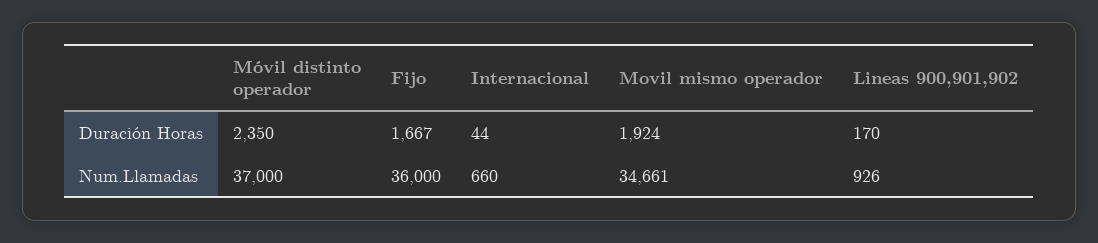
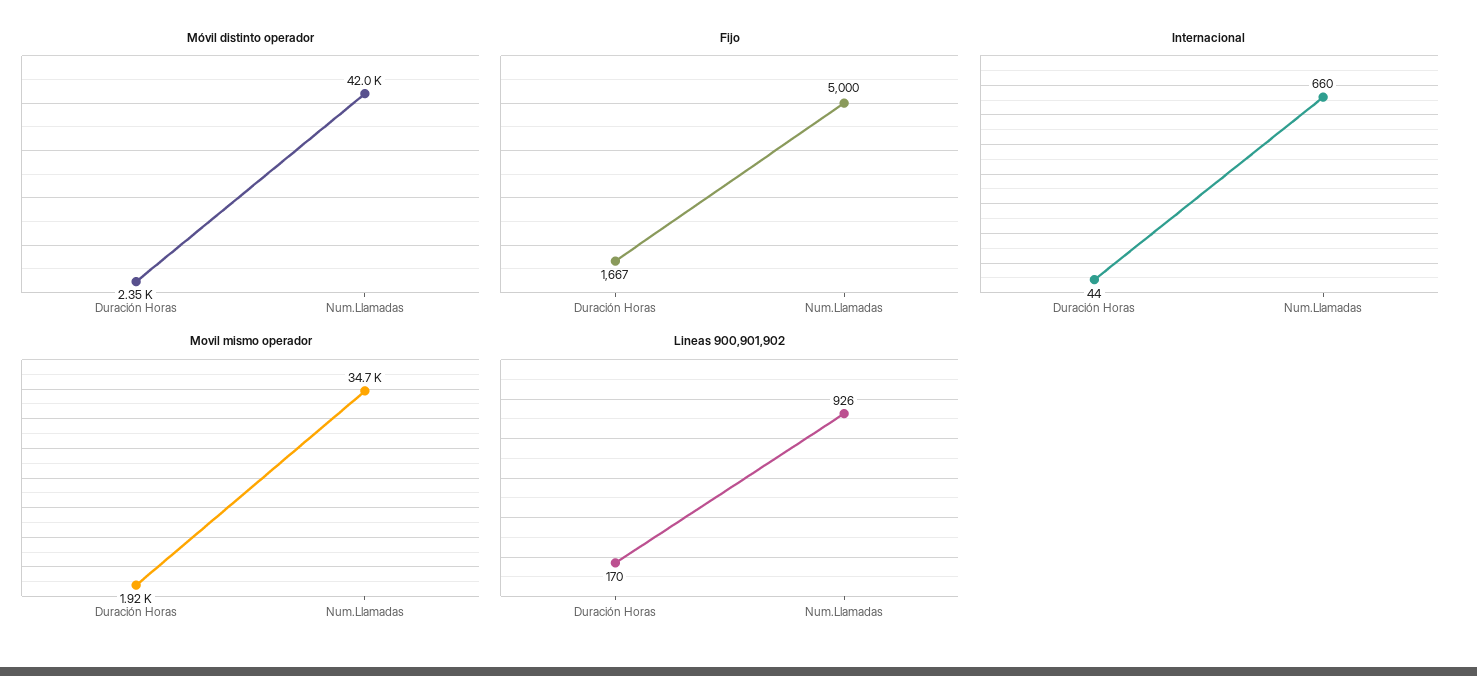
Móvil distinto operador, Num.Llamadas: 37000 -> 42000
Fijo, Num.Llamadas: 36000 -> 5000

